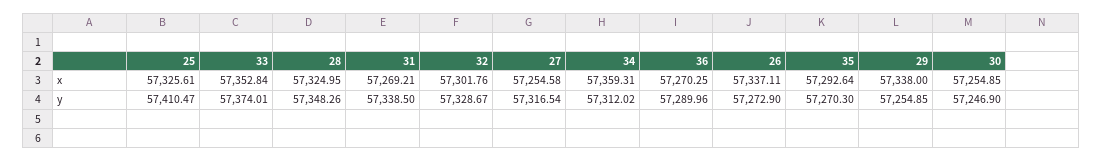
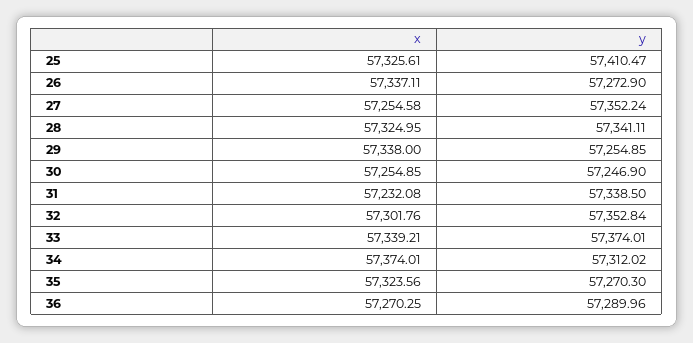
33, x: 57352.84 -> 57339.21
31, x: 57269.21 -> 57232.08
34, x: 57359.31 -> 57374.01
35, x: 57292.64 -> 57323.56
28, y: 57348.26 -> 57341.11
32, y: 57328.67 -> 57352.84
27, y: 57316.54 -> 57352.24

